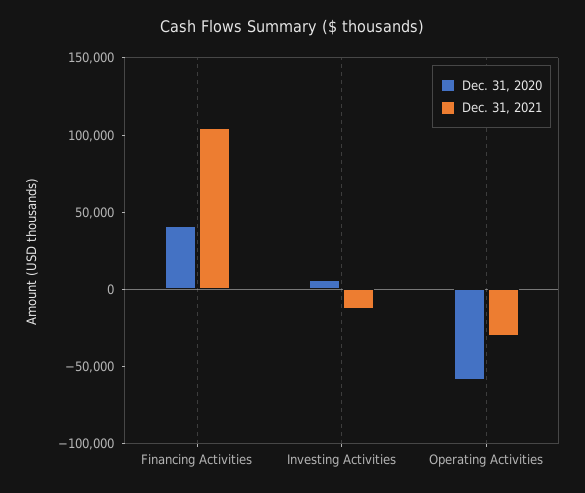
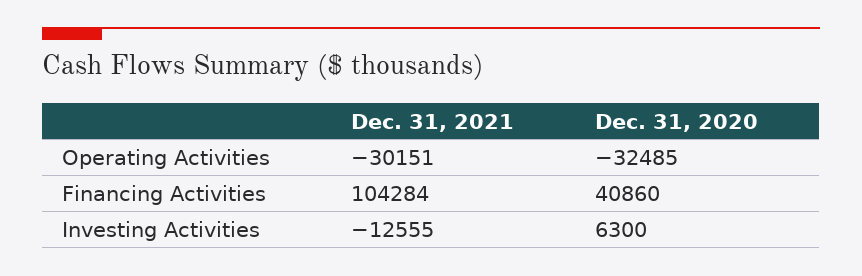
Dec. 31, 2020, Operating Activities: -60000 -> -32485

